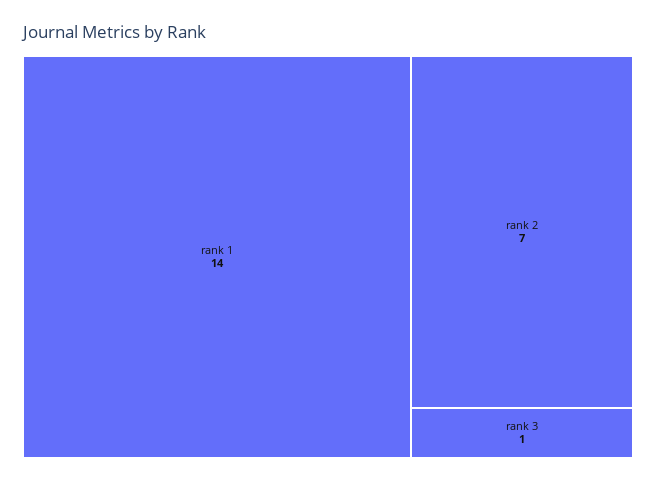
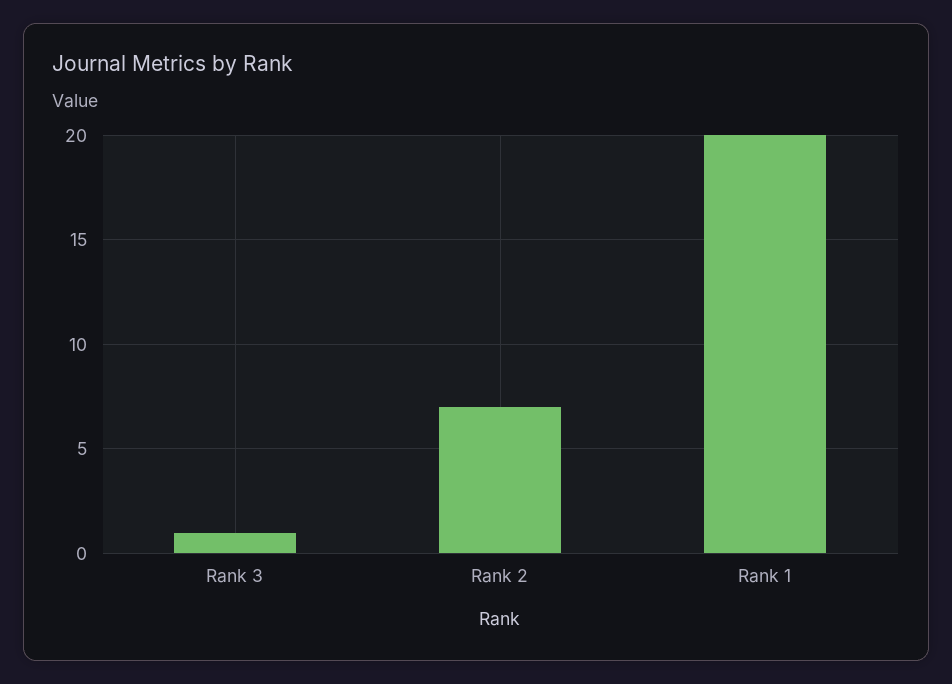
rank 1: 14 -> 20

